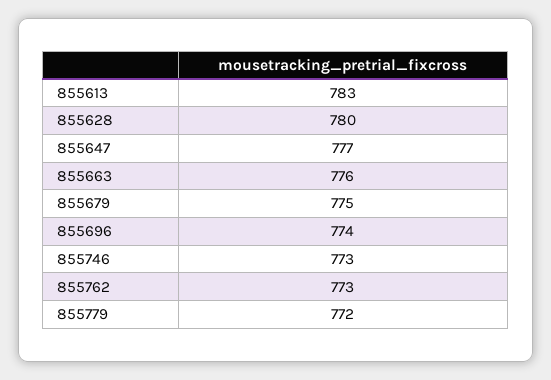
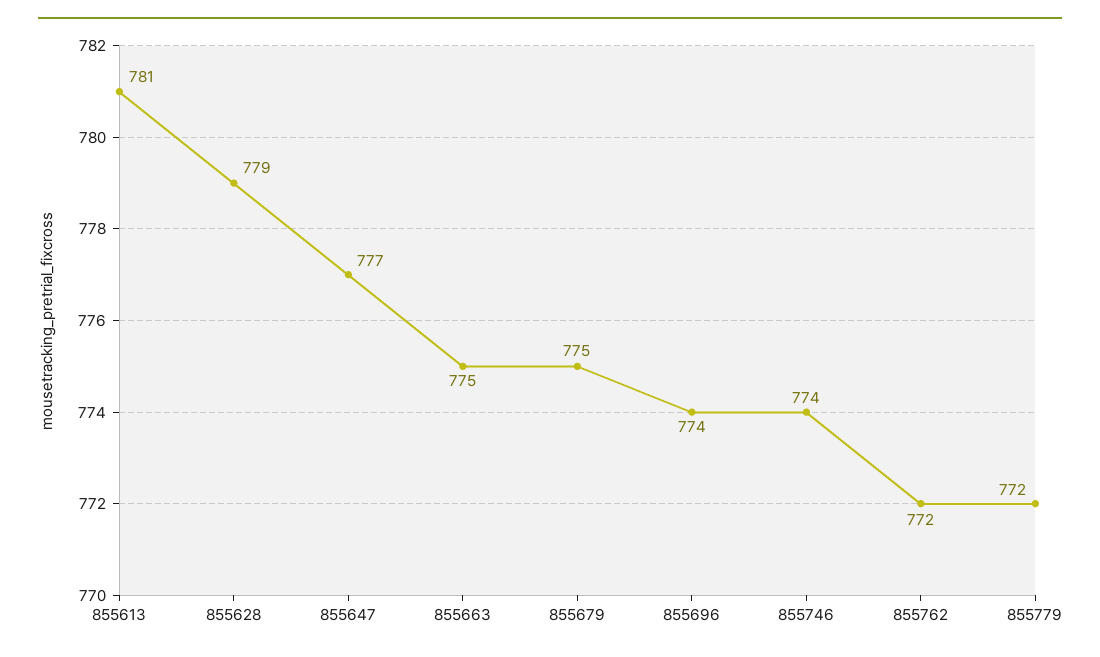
855613: 783 -> 781
855628: 780 -> 779
855663: 776 -> 775
855746: 773 -> 774
855762: 773 -> 772

